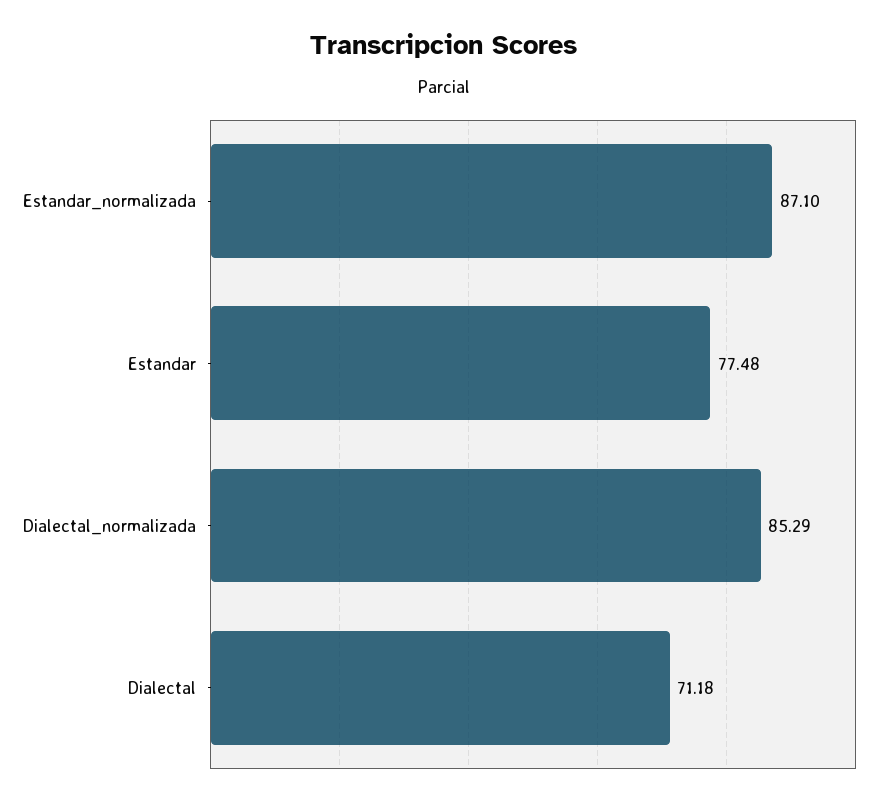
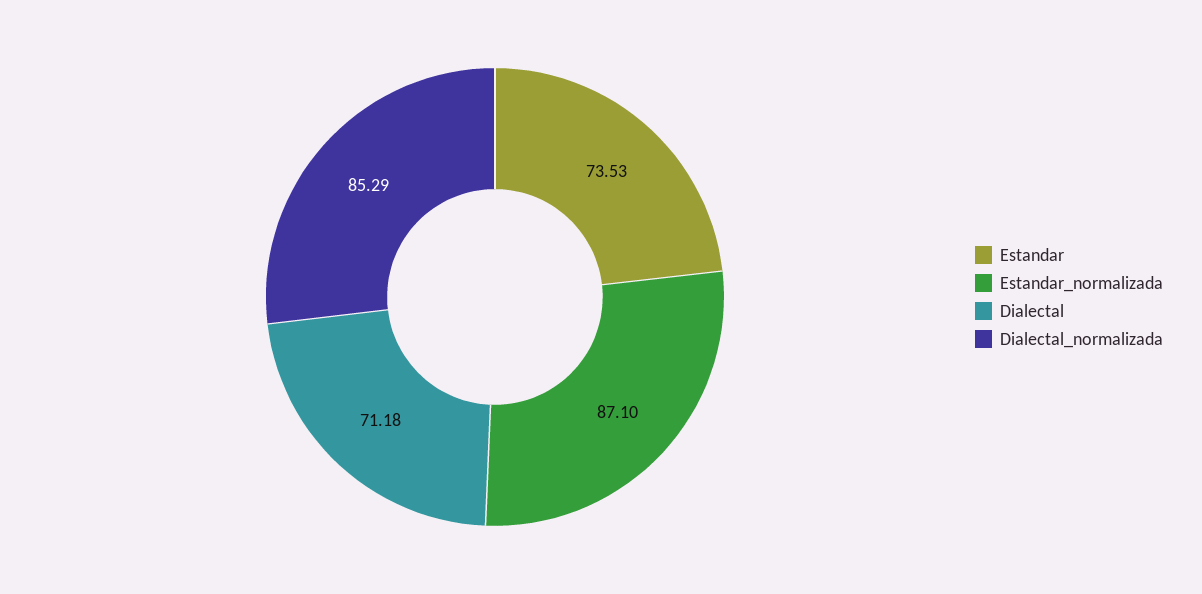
Estandar: 77.48 -> 73.53

